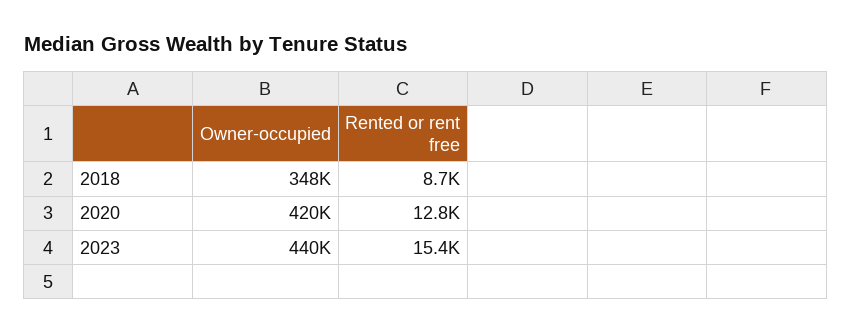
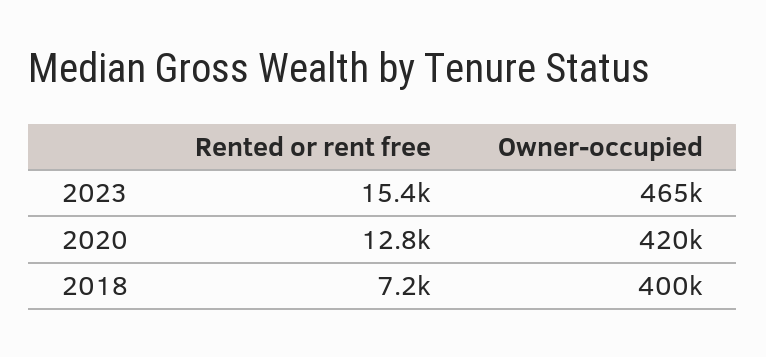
Owner-occupied, 2018: 348000 -> 400000
Rented or rent free, 2018: 8700 -> 7200
Owner-occupied, 2023: 440000 -> 465000

